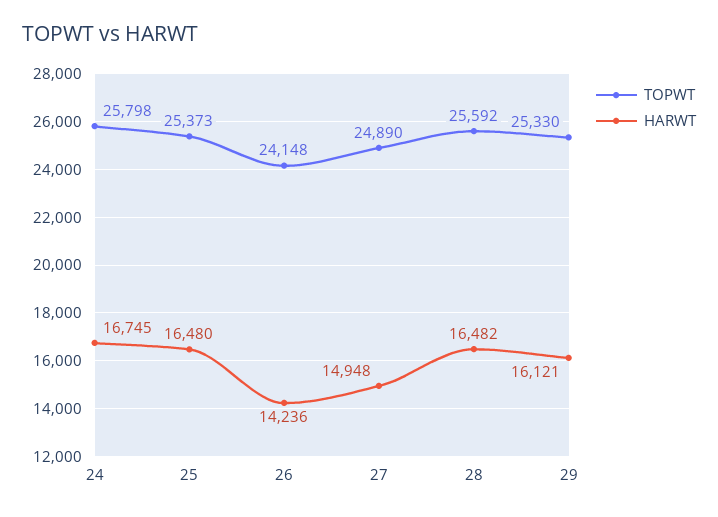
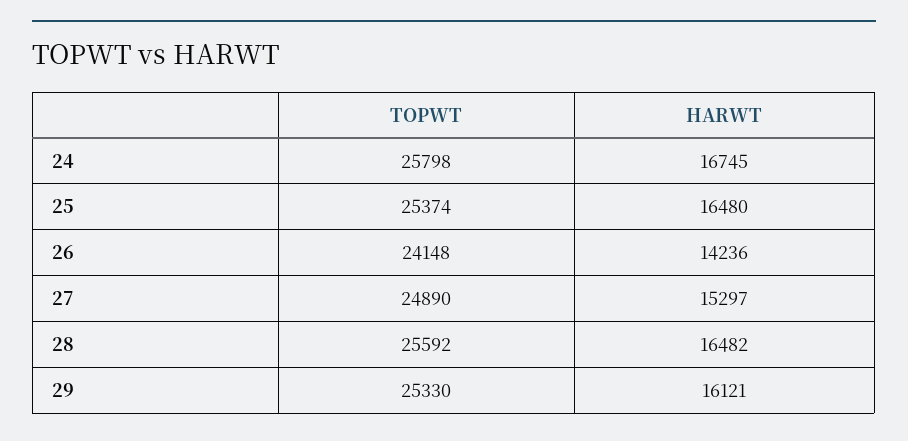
TOPWT, 25: 25373 -> 25374
HARWT, 27: 14948 -> 15297

